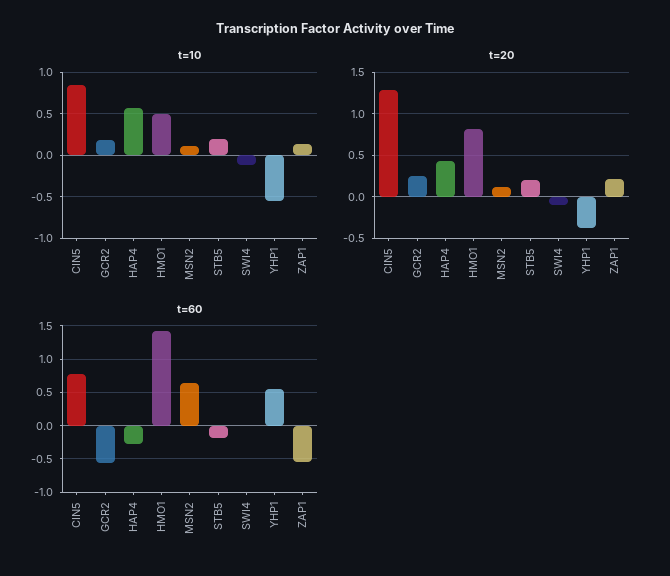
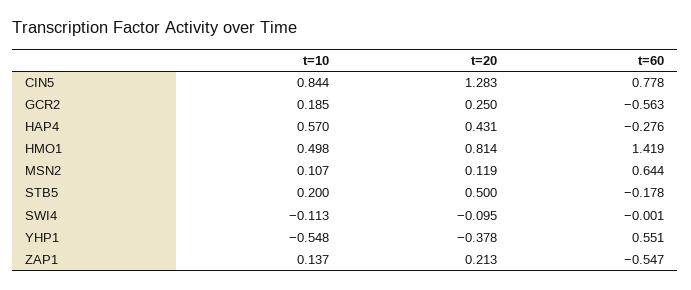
t=20, STB5: 0.2 -> 0.5

